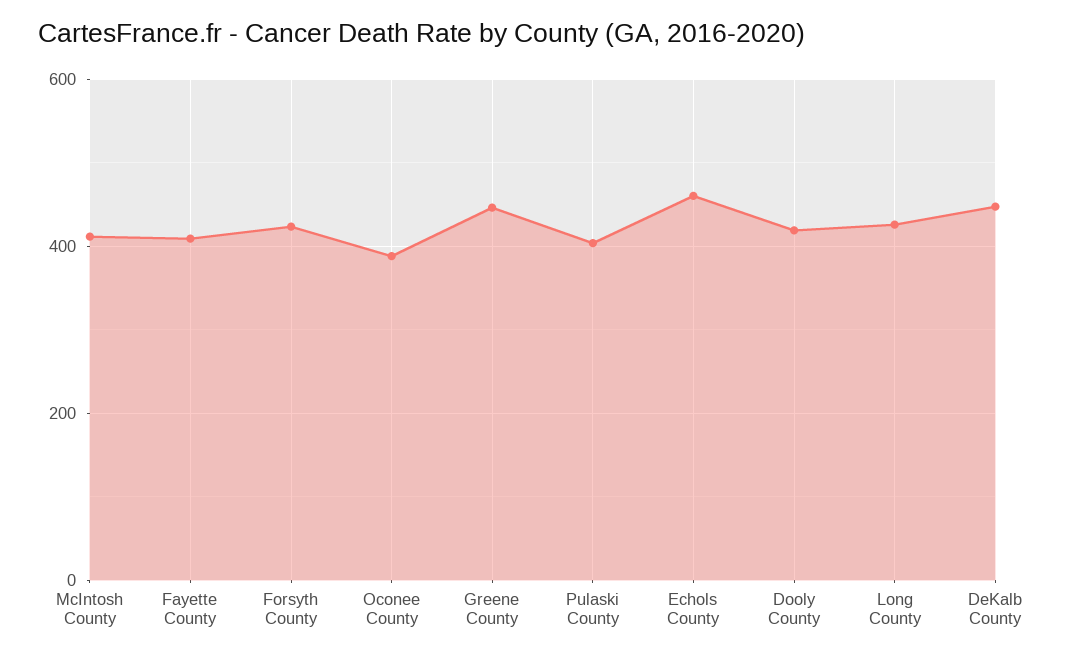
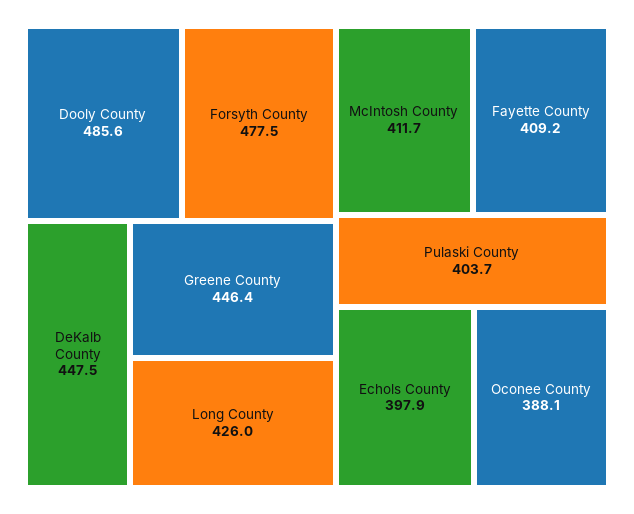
Forsyth County: 420 -> 477.5
Echols County: 460 -> 397.9
Dooly County: 420 -> 485.6

